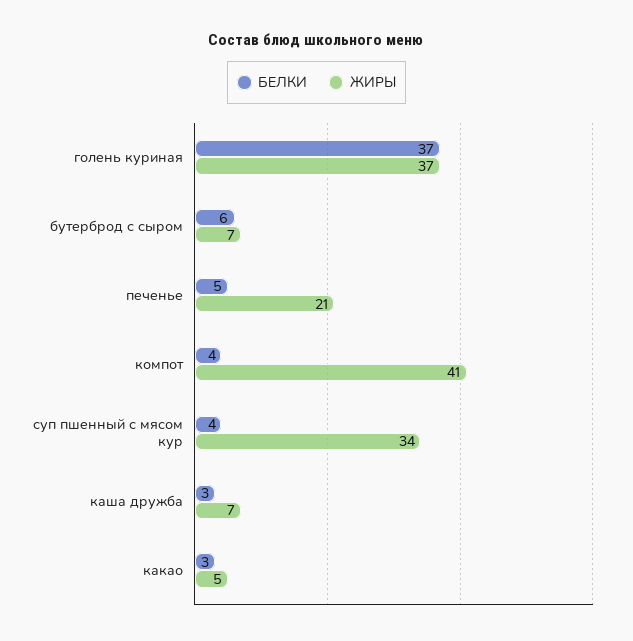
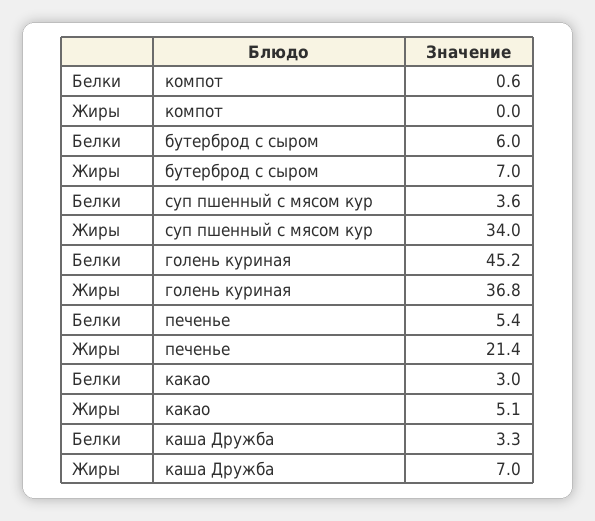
БЕЛКИ, голень куриная: 37 -> 45.2
БЕЛКИ, компот: 4 -> 0.6
ЖИРЫ, компот: 41 -> 0

